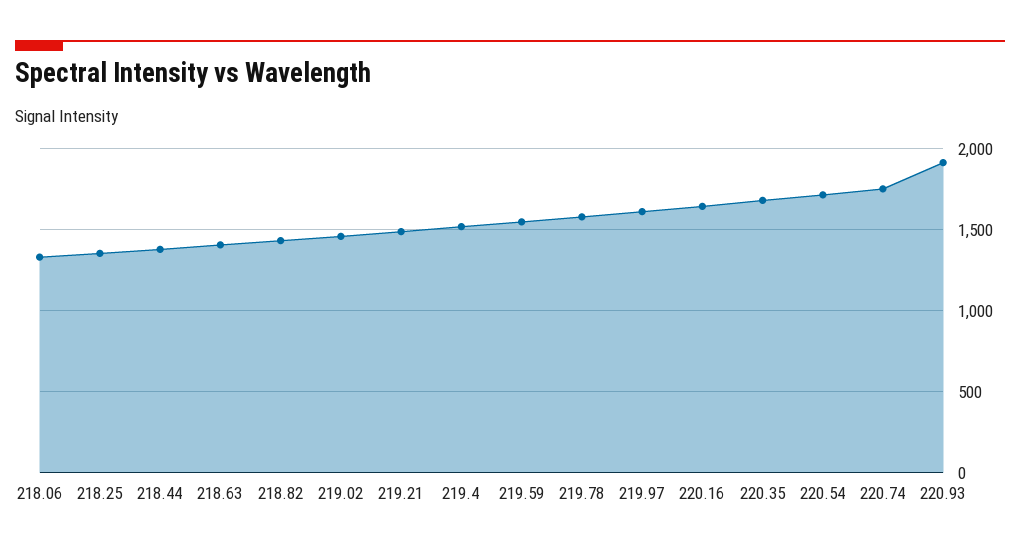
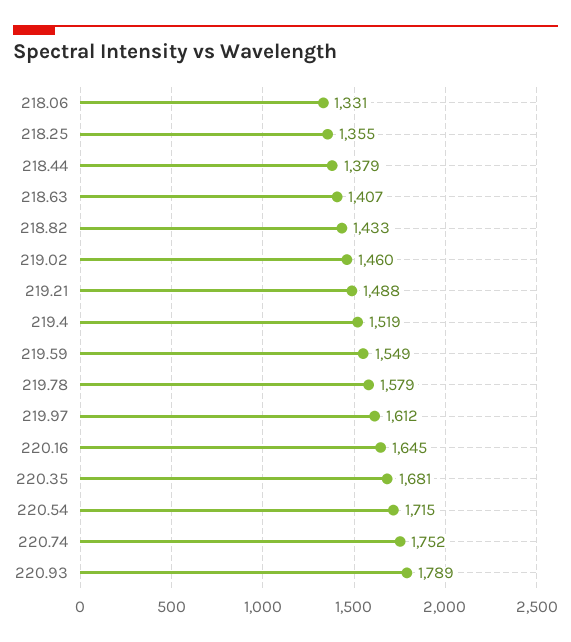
220.93: 1900 -> 1789

